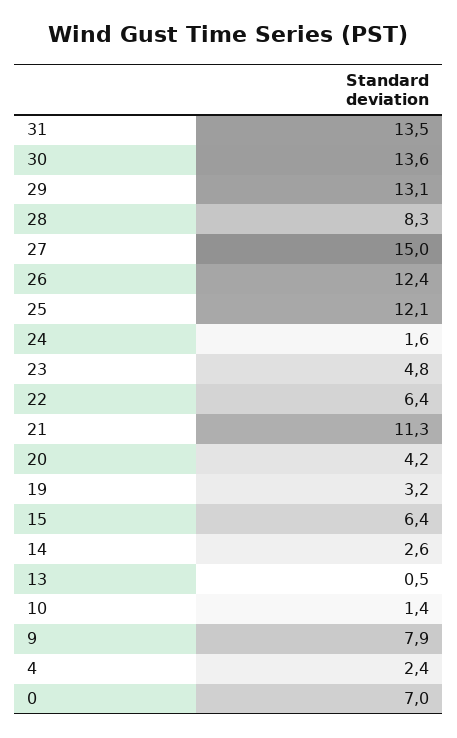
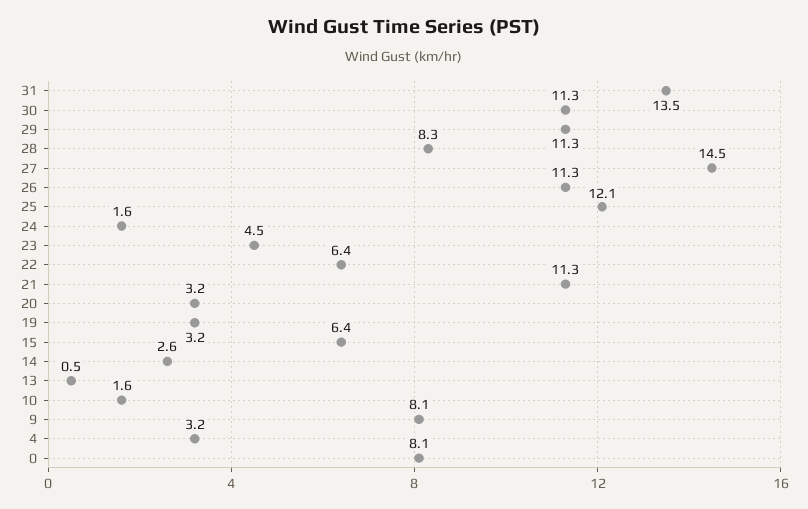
30: 13.6 -> 11.3
29: 13.1 -> 11.3
27: 15 -> 14.5
26: 12.4 -> 11.3
23: 4.8 -> 4.5
20: 4.2 -> 3.2
10: 1.4 -> 1.6
9: 7.9 -> 8.1
4: 2.4 -> 3.2
0: 7 -> 8.1

